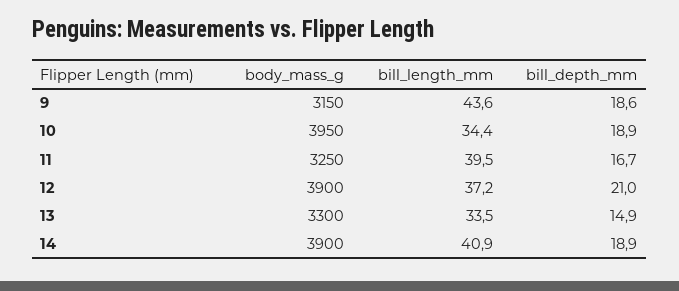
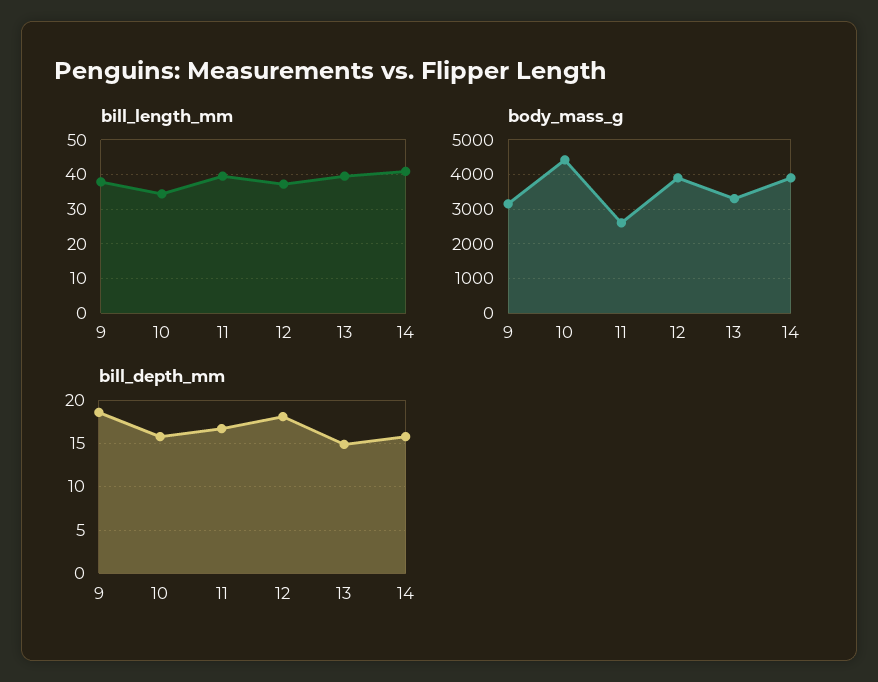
bill_length_mm, 9: 43.6 -> 38
body_mass_g, 10: 3950 -> 4400
bill_depth_mm, 10: 18.9 -> 16
body_mass_g, 11: 3250 -> 2600
bill_depth_mm, 12: 21 -> 18
bill_length_mm, 13: 33.5 -> 40
bill_depth_mm, 14: 18.9 -> 16

